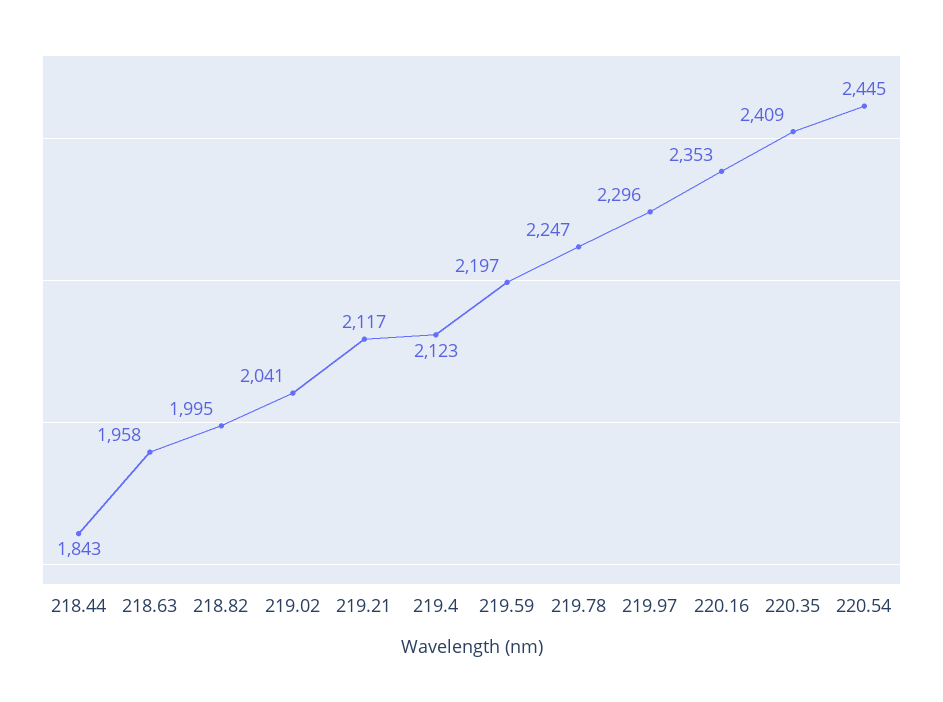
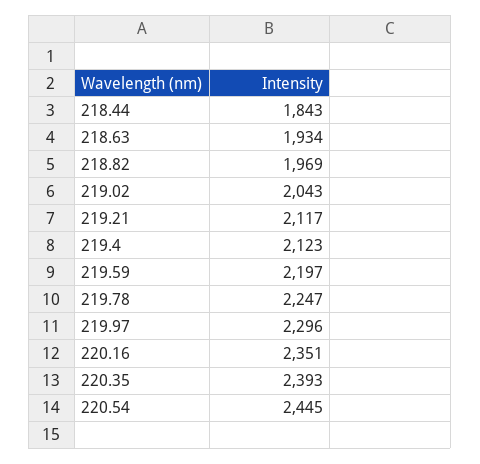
218.63: 1958 -> 1934
218.82: 1995 -> 1969
219.02: 2041 -> 2043
220.16: 2353 -> 2351
220.35: 2409 -> 2393

